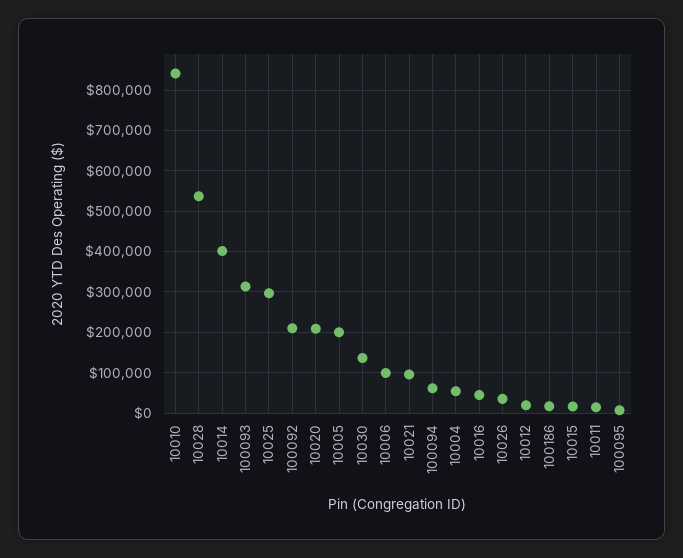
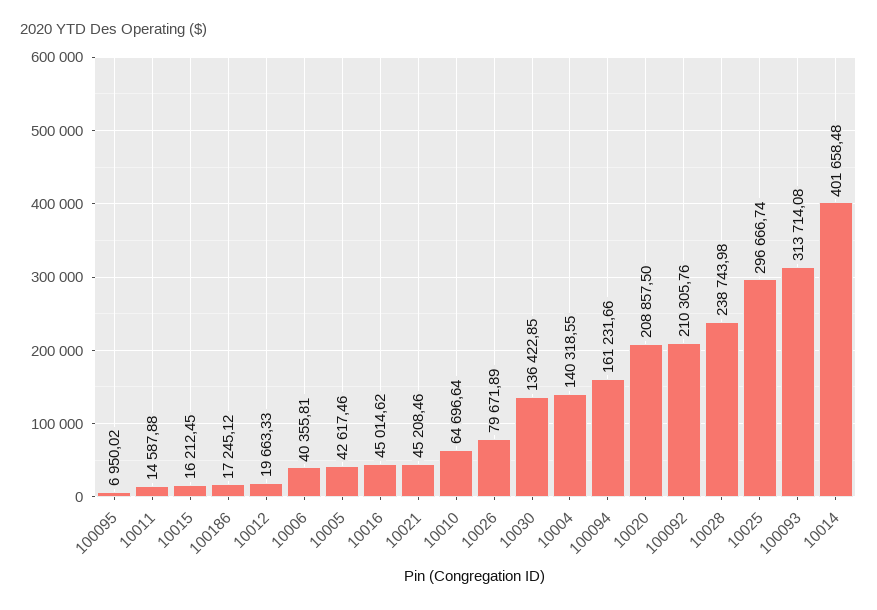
10010: 840000 -> 64696.64
10028: 540000 -> 238743.98
10005: 200000 -> 42617.46
10006: 100000 -> 40355.81
10021: 100000 -> 45208.46
100094: 60000 -> 161231.66
10004: 60000 -> 140318.55
10026: 40000 -> 79671.89

